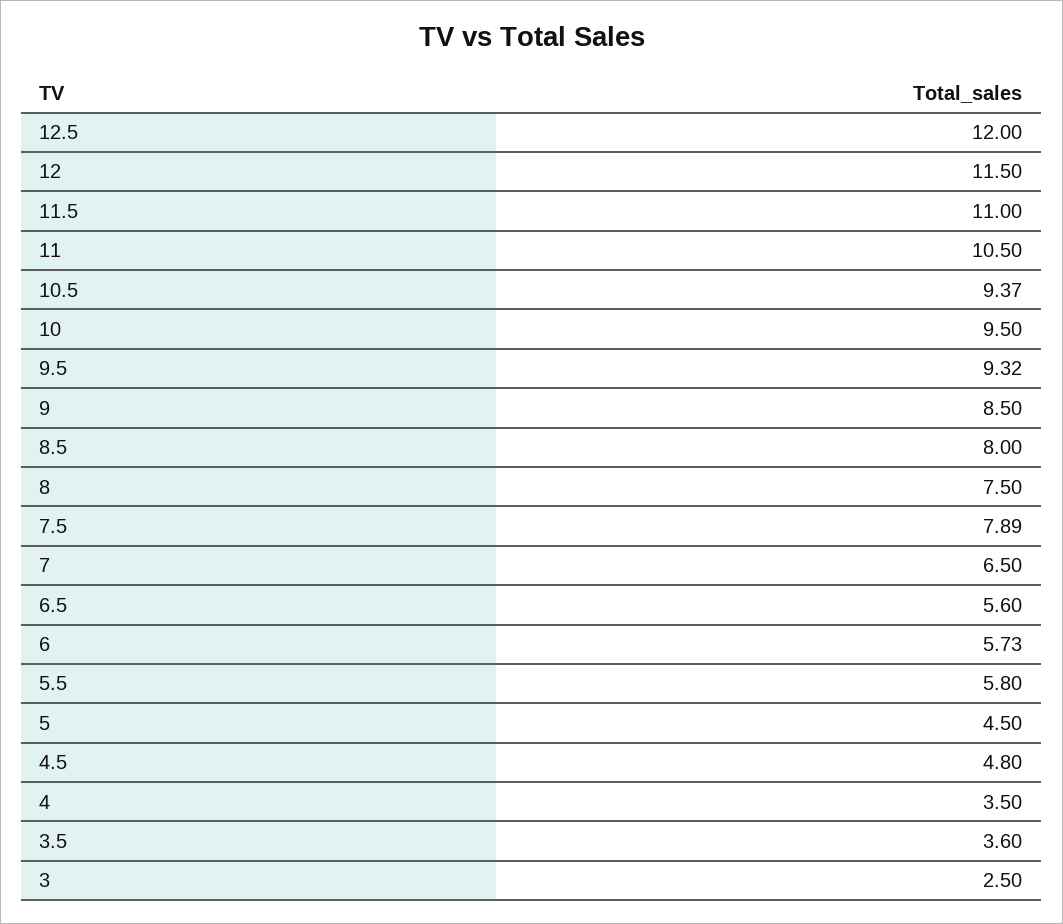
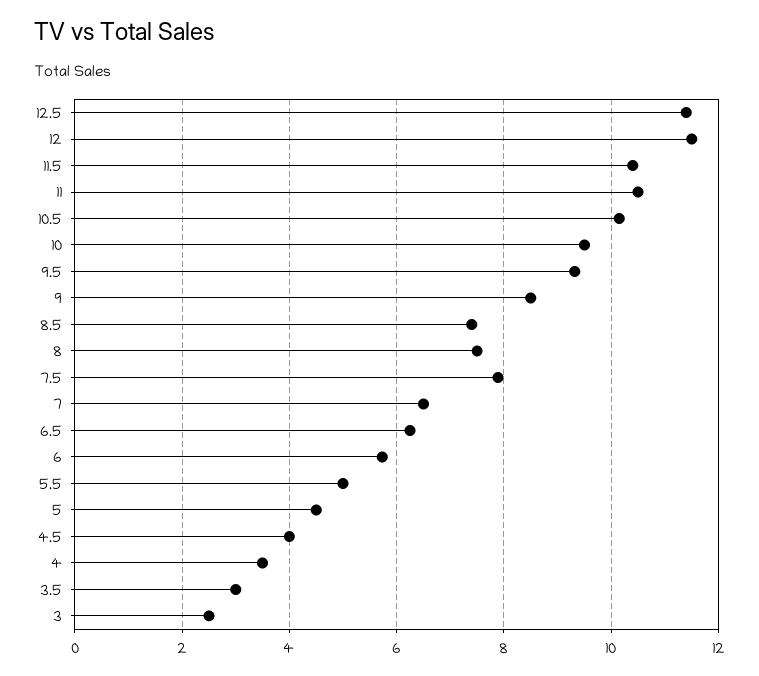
12.5: 12 -> 11.4
11.5: 11 -> 10.4
10.5: 9.37 -> 10.2
8.5: 8 -> 7.4
6.5: 5.6 -> 6.2
5.5: 5.8 -> 5
4.5: 4.8 -> 4
3.5: 3.6 -> 3

